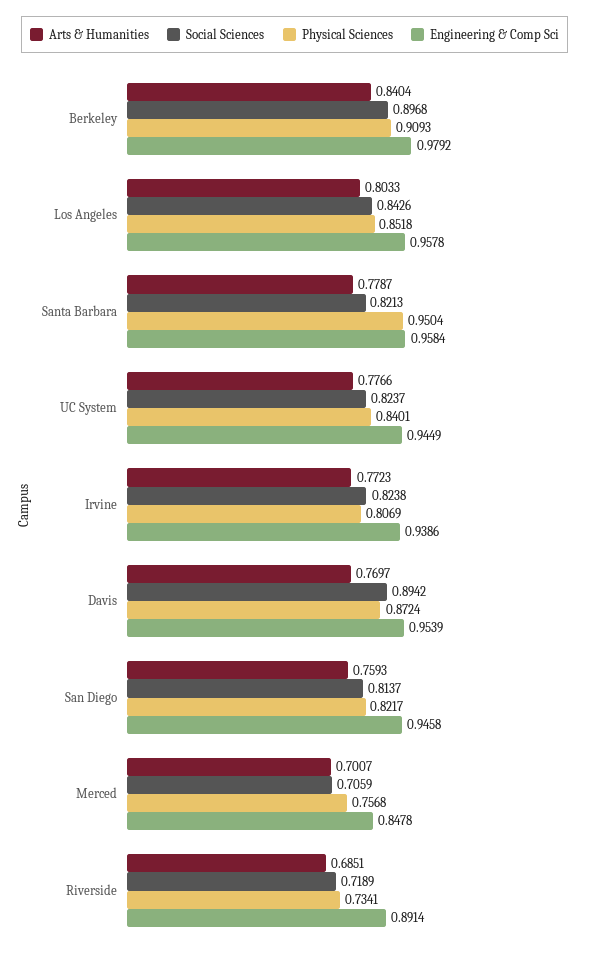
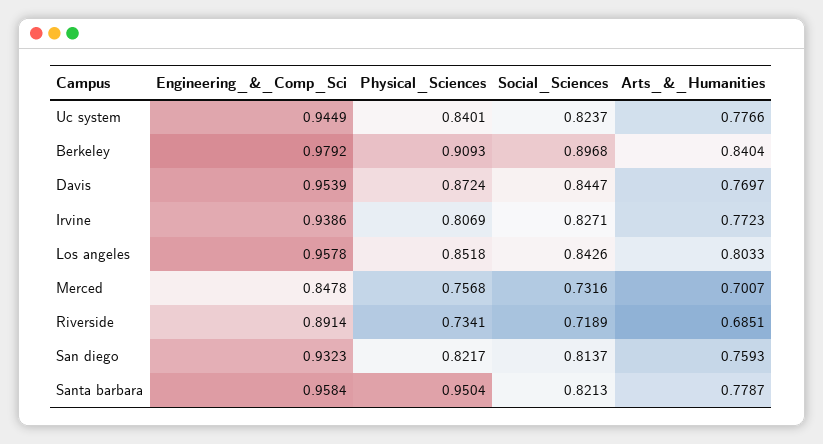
Social Sciences, Irvine: 0.8238 -> 0.8271
Social Sciences, Davis: 0.8942 -> 0.8447
Engineering & Comp Sci, San Diego: 0.9458 -> 0.9323
Social Sciences, Merced: 0.7059 -> 0.7316

